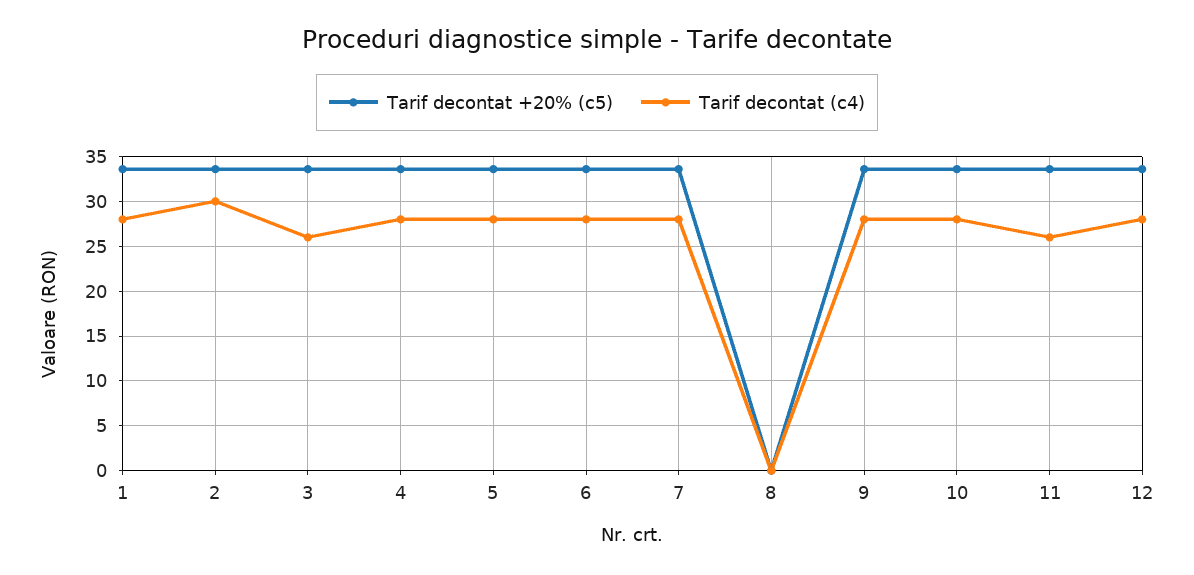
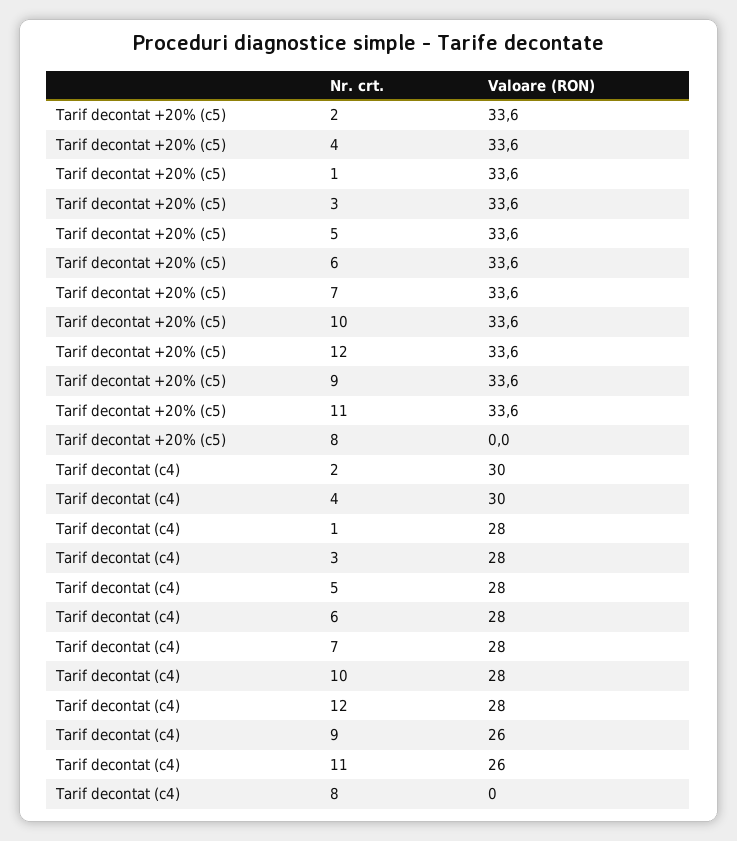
Tarif decontat (c4), 3: 26 -> 28
Tarif decontat (c4), 4: 28 -> 30
Tarif decontat (c4), 9: 28 -> 26

